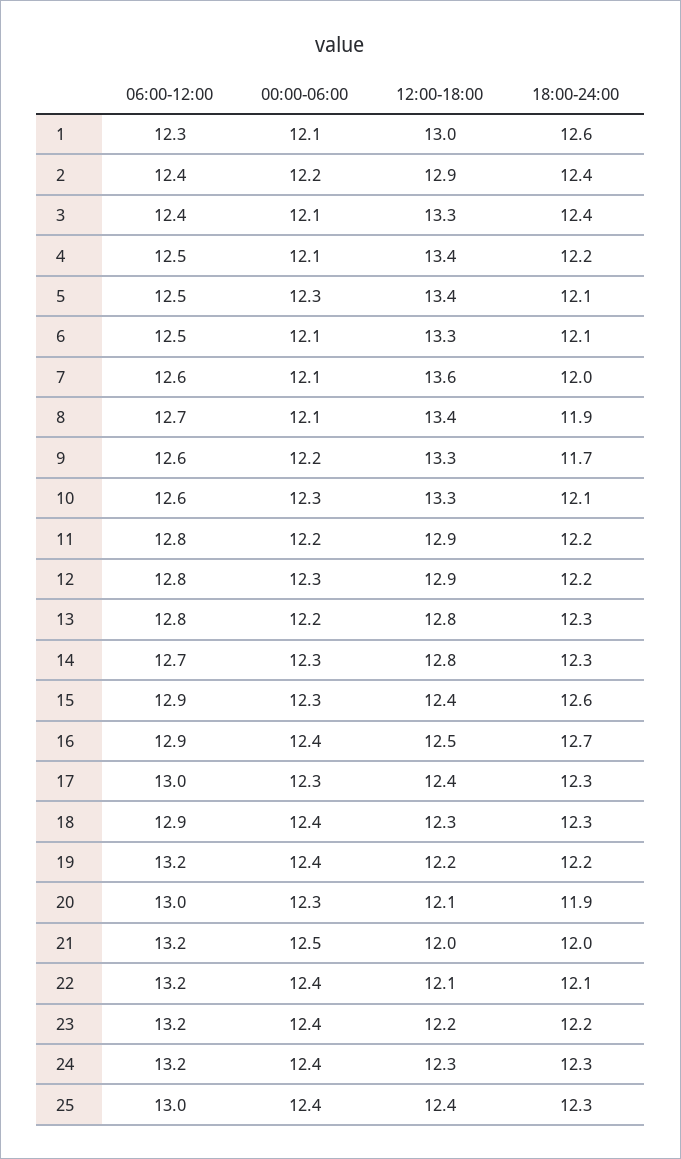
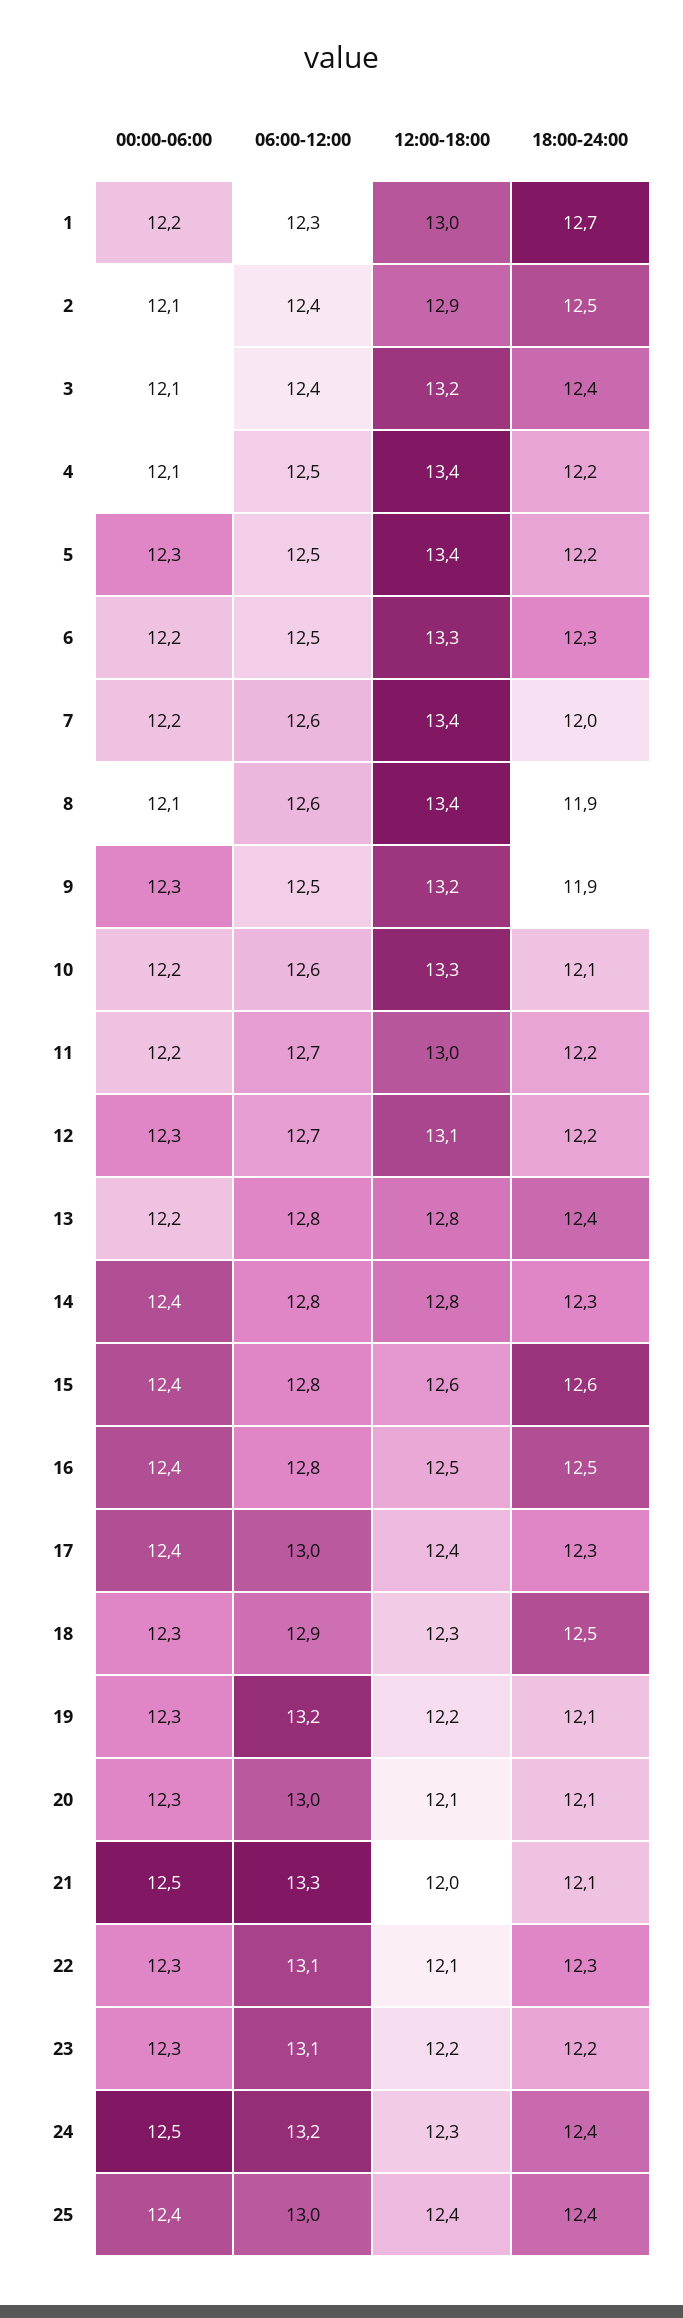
00:00-06:00, 1: 12.1 -> 12.2
18:00-24:00, 1: 12.6 -> 12.7
00:00-06:00, 2: 12.2 -> 12.1
18:00-24:00, 2: 12.4 -> 12.5
12:00-18:00, 3: 13.3 -> 13.2
18:00-24:00, 5: 12.1 -> 12.2
00:00-06:00, 6: 12.1 -> 12.2
18:00-24:00, 6: 12.1 -> 12.3
00:00-06:00, 7: 12.1 -> 12.2
12:00-18:00, 7: 13.6 -> 13.4
06:00-12:00, 8: 12.7 -> 12.6
06:00-12:00, 9: 12.6 -> 12.5
00:00-06:00, 9: 12.2 -> 12.3
12:00-18:00, 9: 13.3 -> 13.2
18:00-24:00, 9: 11.7 -> 11.9
00:00-06:00, 10: 12.3 -> 12.2
06:00-12:00, 11: 12.8 -> 12.7
12:00-18:00, 11: 12.9 -> 13
06:00-12:00, 12: 12.8 -> 12.7
12:00-18:00, 12: 12.9 -> 13.1
18:00-24:00, 13: 12.3 -> 12.4
06:00-12:00, 14: 12.7 -> 12.8
00:00-06:00, 14: 12.3 -> 12.4
06:00-12:00, 15: 12.9 -> 12.8
00:00-06:00, 15: 12.3 -> 12.4
12:00-18:00, 15: 12.4 -> 12.6
06:00-12:00, 16: 12.9 -> 12.8
18:00-24:00, 16: 12.7 -> 12.5
00:00-06:00, 17: 12.3 -> 12.4
00:00-06:00, 18: 12.4 -> 12.3
18:00-24:00, 18: 12.3 -> 12.5
00:00-06:00, 19: 12.4 -> 12.3
18:00-24:00, 19: 12.2 -> 12.1
18:00-24:00, 20: 11.9 -> 12.1
06:00-12:00, 21: 13.2 -> 13.3
18:00-24:00, 21: 12 -> 12.1
06:00-12:00, 22: 13.2 -> 13.1
00:00-06:00, 22: 12.4 -> 12.3
18:00-24:00, 22: 12.1 -> 12.3
06:00-12:00, 23: 13.2 -> 13.1
00:00-06:00, 23: 12.4 -> 12.3
00:00-06:00, 24: 12.4 -> 12.5
18:00-24:00, 24: 12.3 -> 12.4
18:00-24:00, 25: 12.3 -> 12.4

